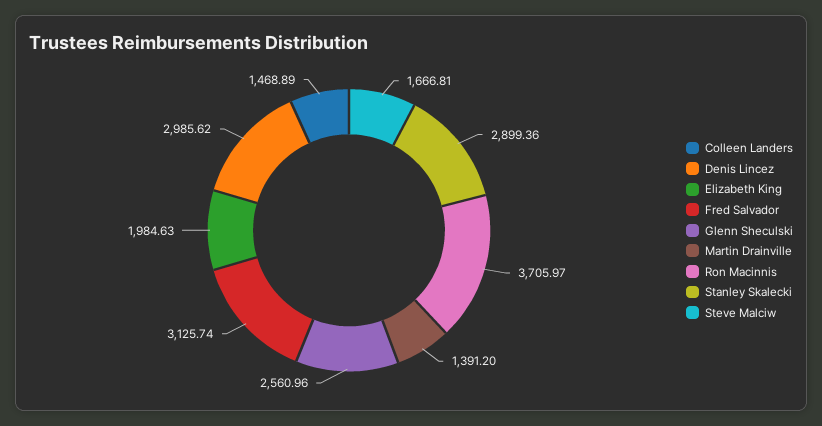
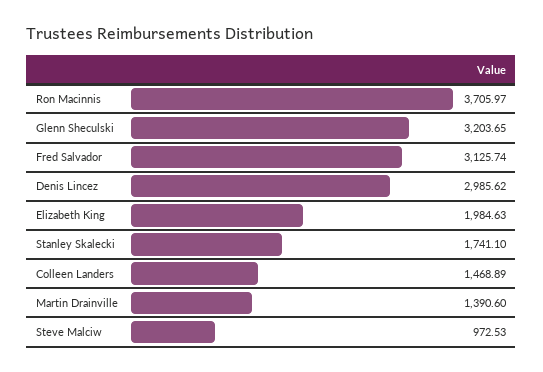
Glenn Sheculski: 2560.96 -> 3203.65
Martin Drainville: 1391.2 -> 1390.6
Stanley Skalecki: 2899.36 -> 1741.1
Steve Malciw: 1666.81 -> 972.53

